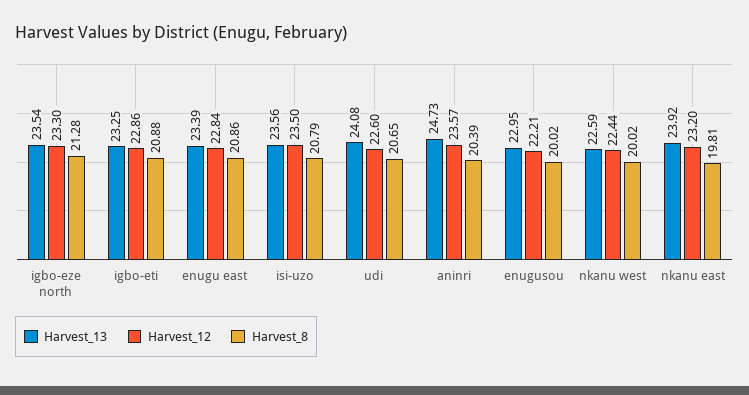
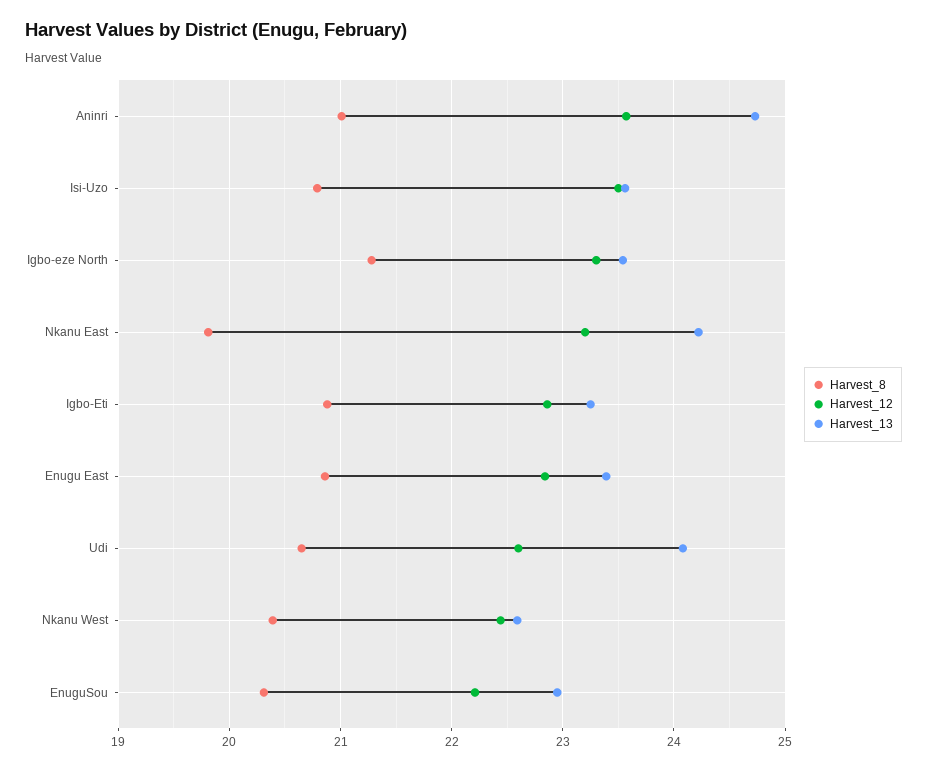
Harvest_8, aninri: 20.39 -> 21
Harvest_8, enugusou: 20.02 -> 20.3
Harvest_8, nkanu west: 20.02 -> 20.4
Harvest_13, nkanu east: 23.92 -> 24.2

